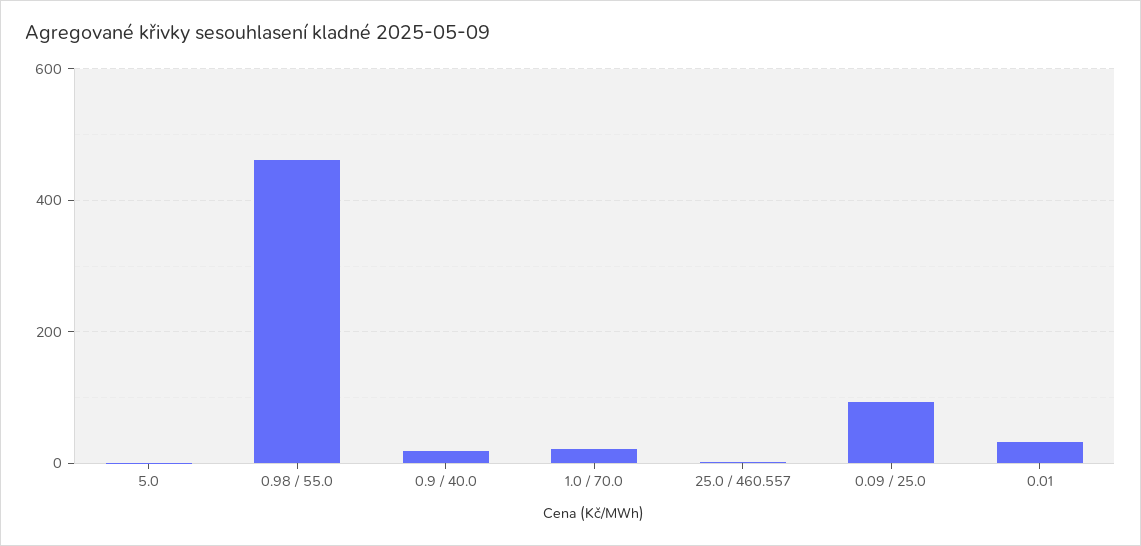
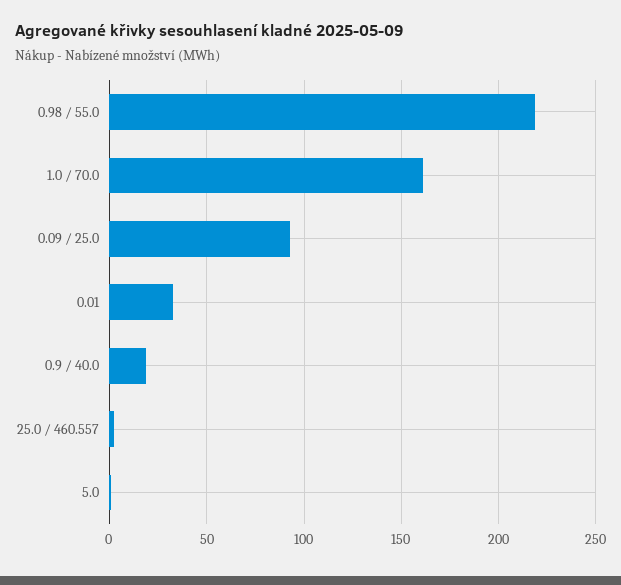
0.98 / 55.0: 460 -> 220
1.0 / 70.0: 20 -> 160

